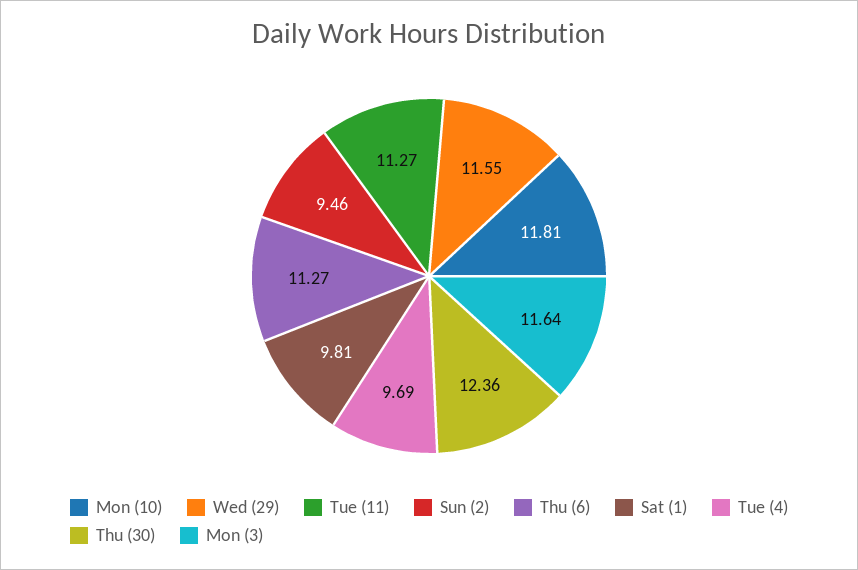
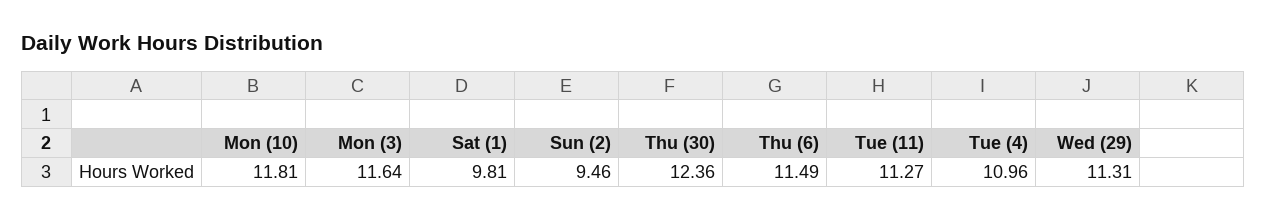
Wed (29): 11.55 -> 11.31
Thu (6): 11.27 -> 11.49
Tue (4): 9.69 -> 10.96

